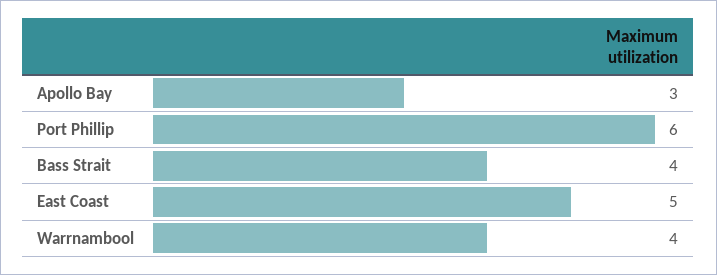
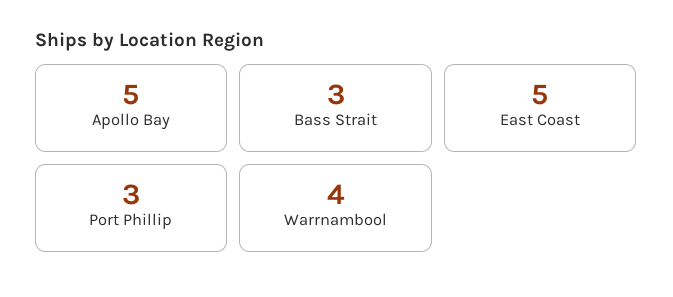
Apollo Bay: 3 -> 5
Port Phillip: 6 -> 3
Bass Strait: 4 -> 3

